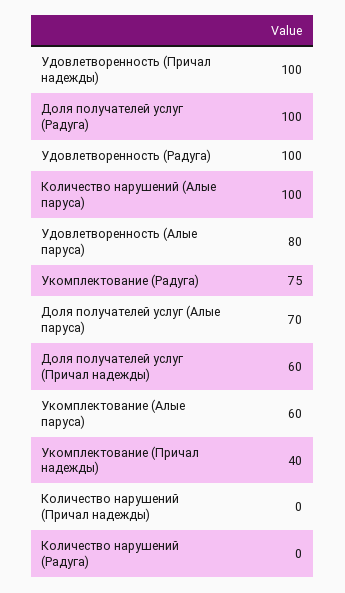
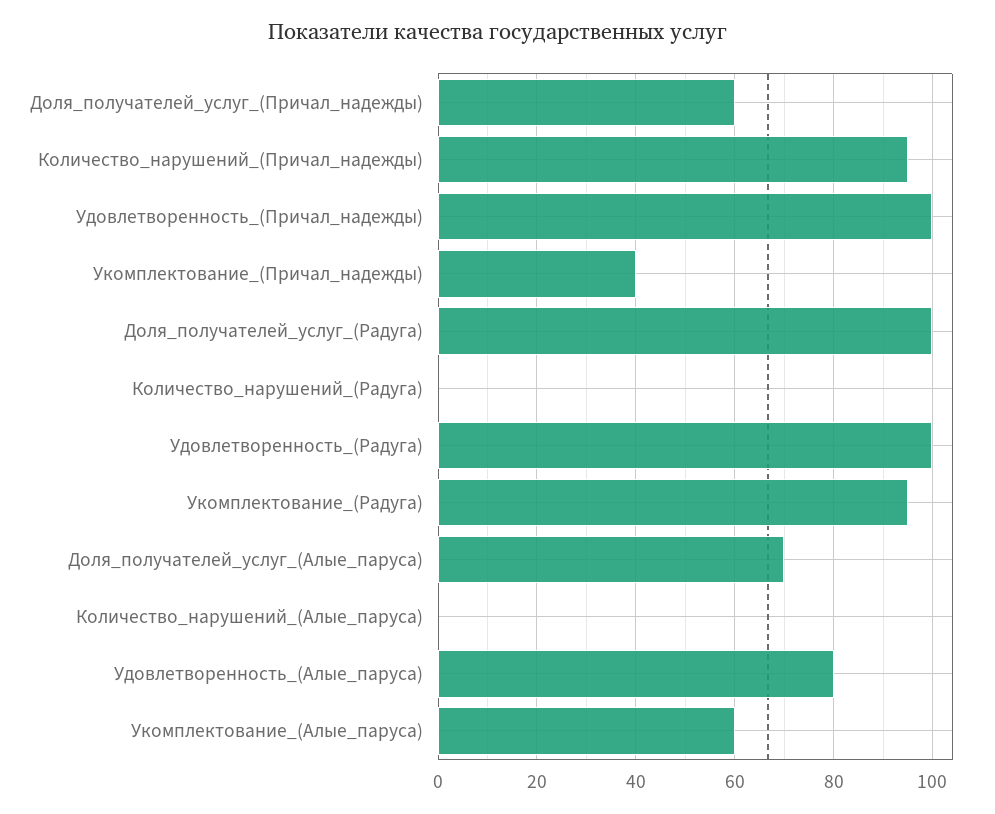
Количество нарушений (Алые паруса): 100 -> 0
Укомплектование (Радуга): 75 -> 95
Количество нарушений (Причал надежды): 0 -> 95

